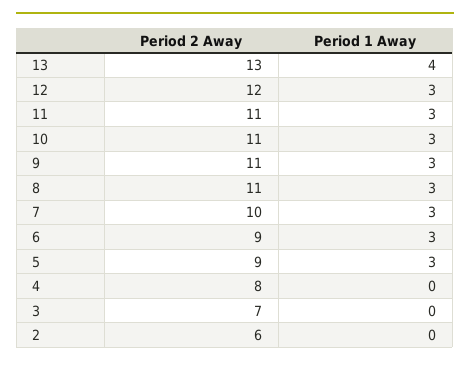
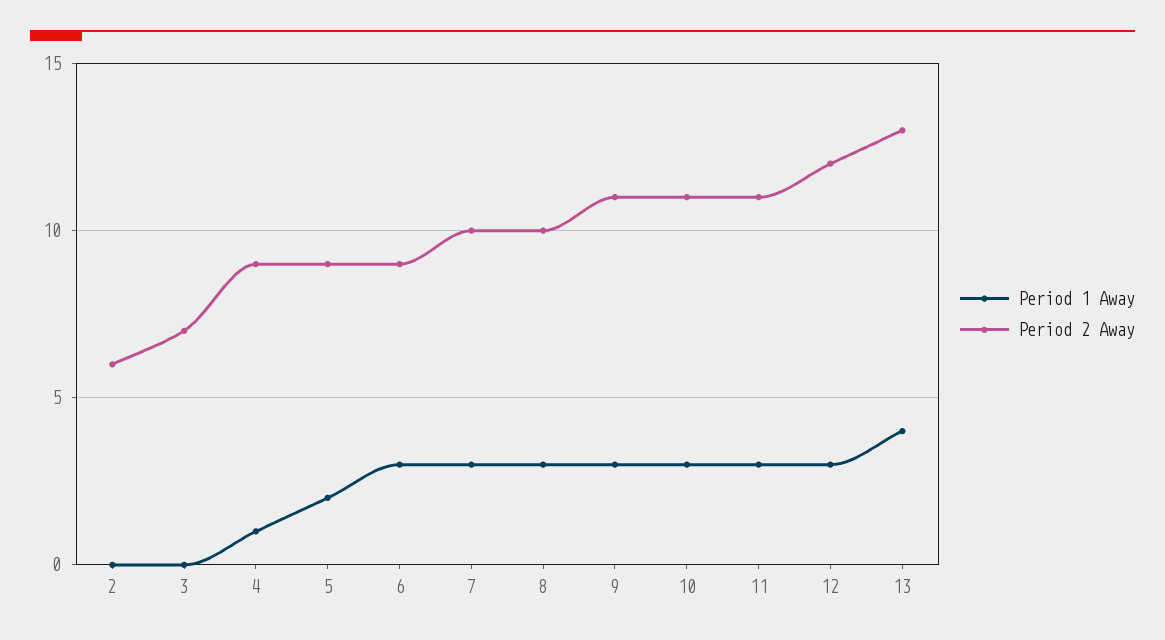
Period 2 Away, 8: 11 -> 10
Period 1 Away, 5: 3 -> 2
Period 2 Away, 4: 8 -> 9
Period 1 Away, 4: 0 -> 1

